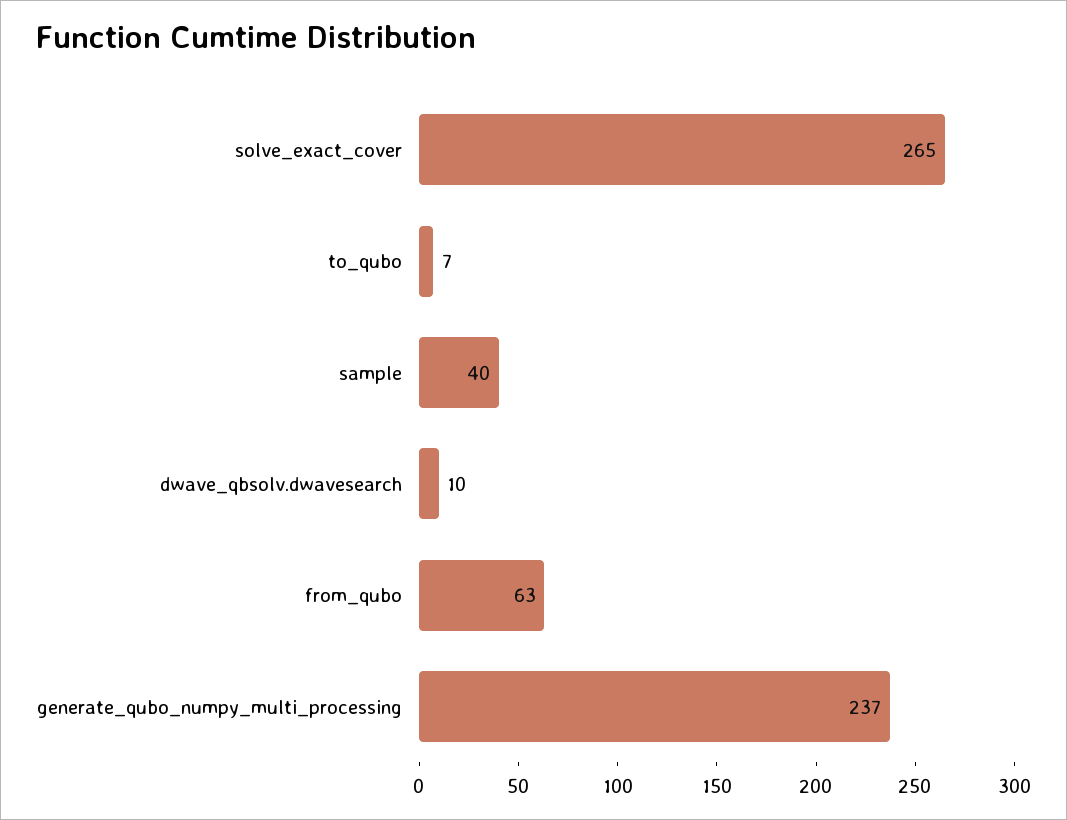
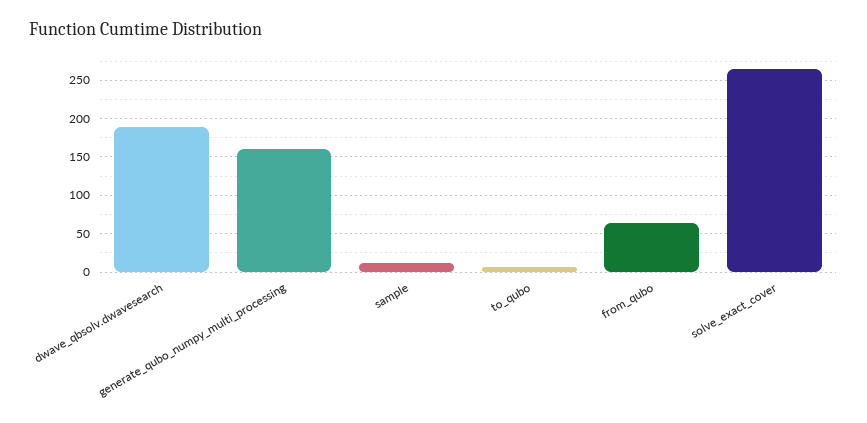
sample: 40 -> 10
dwave_qbsolv.dwavesearch: 10 -> 190
generate_qubo_numpy_multi_processing: 237 -> 160

